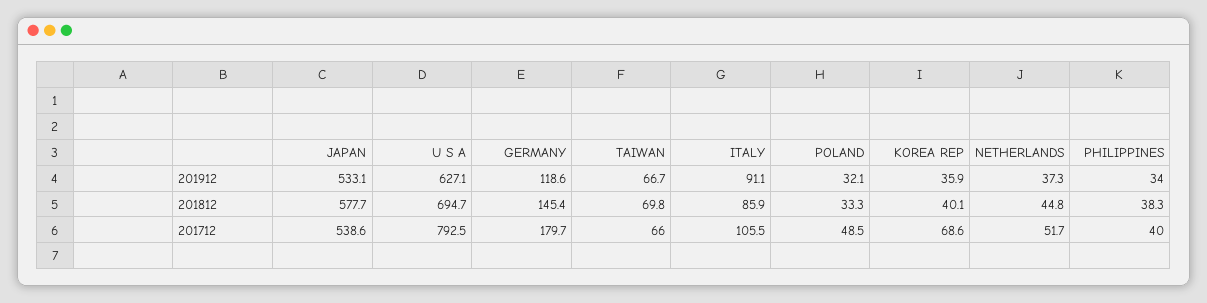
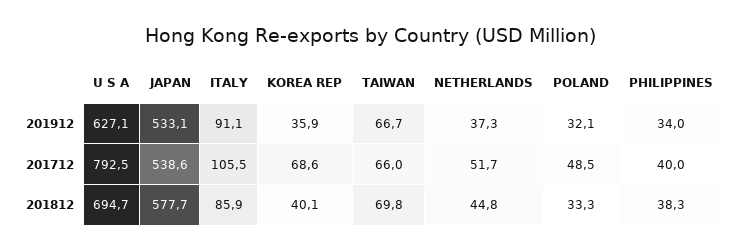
GERMANY, 201912: 118.6 -> none
GERMANY, 201812: 145.4 -> none
GERMANY, 201712: 179.7 -> none

